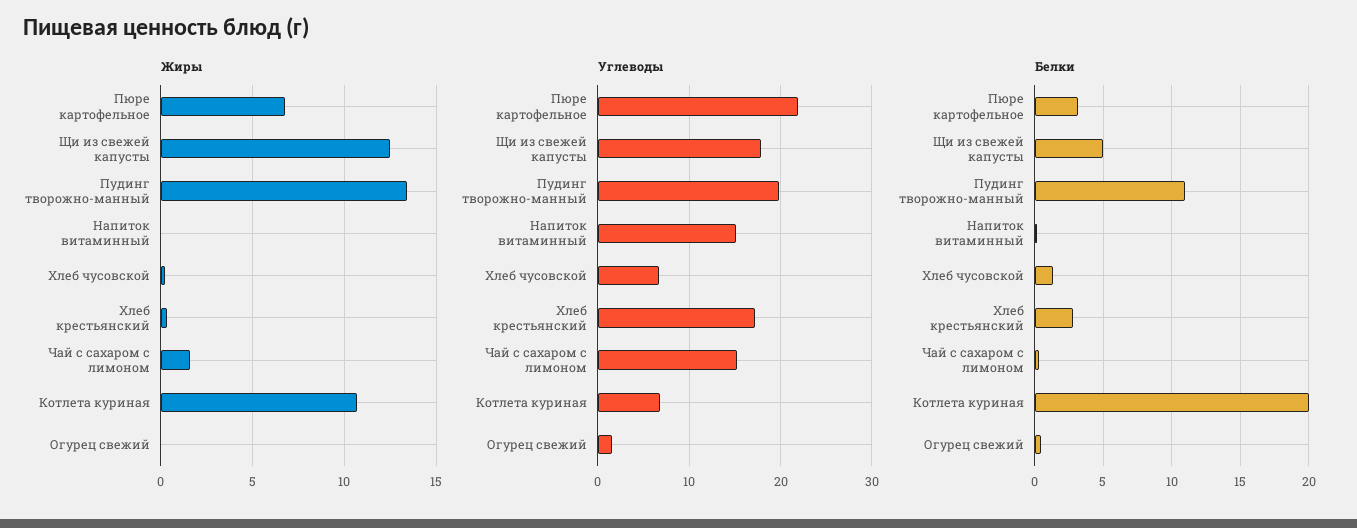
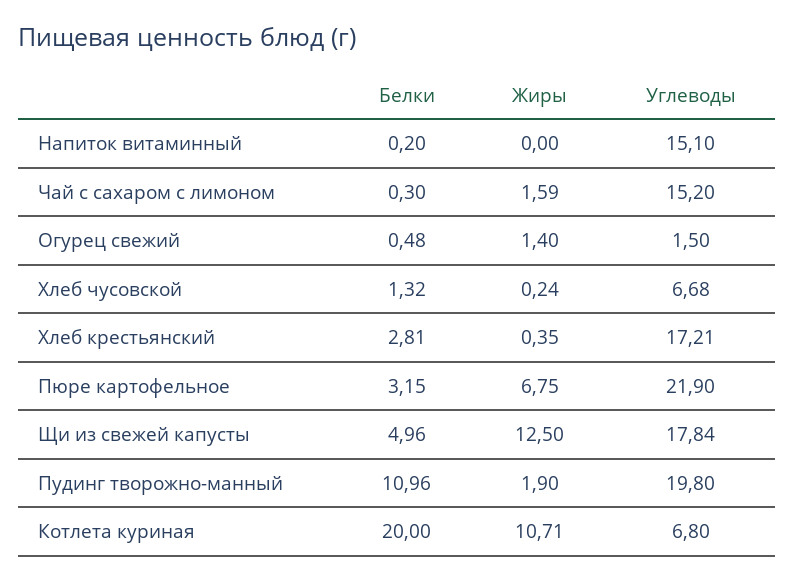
Жиры, Пудинг творожно-манный: 13.5 -> 1.9
Жиры, Огурец свежий: 0 -> 1.4

